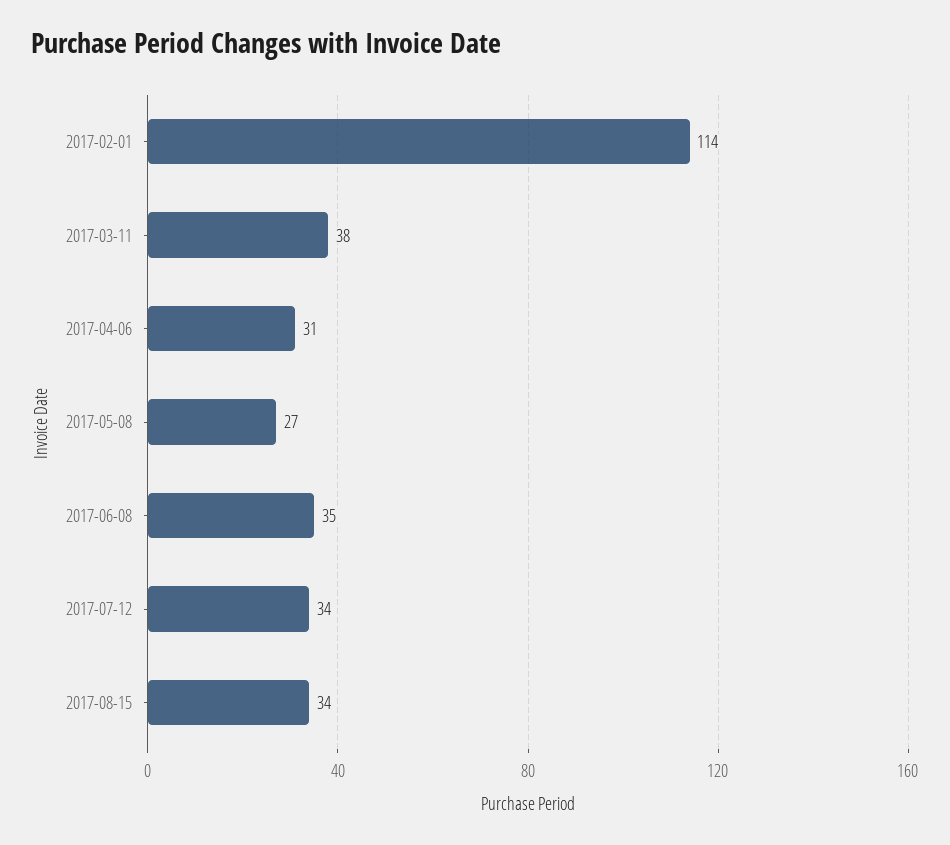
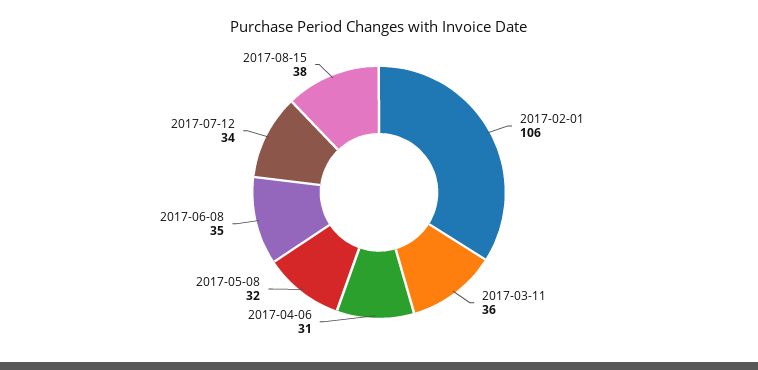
2017-02-01: 114 -> 106
2017-03-11: 38 -> 36
2017-05-08: 27 -> 32
2017-08-15: 34 -> 38

